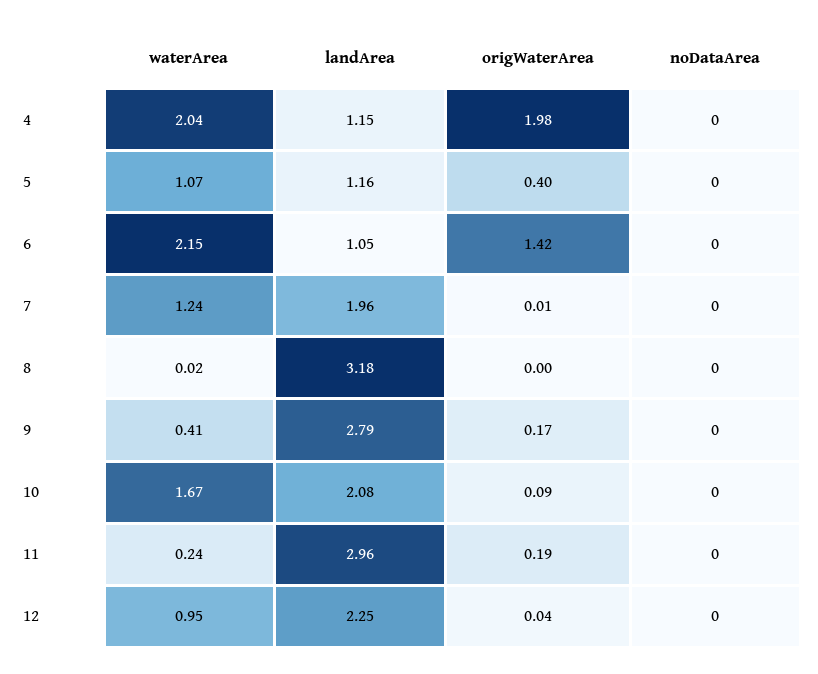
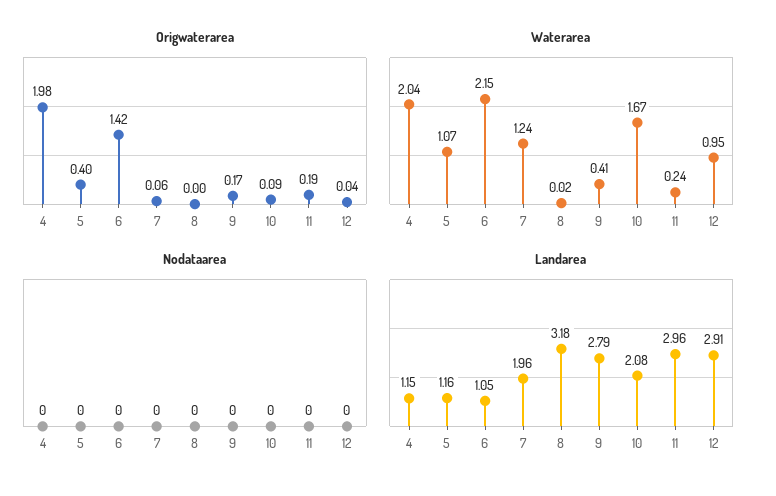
origWaterArea, 7: 0.01 -> 0.06
landArea, 12: 2.25 -> 2.91

